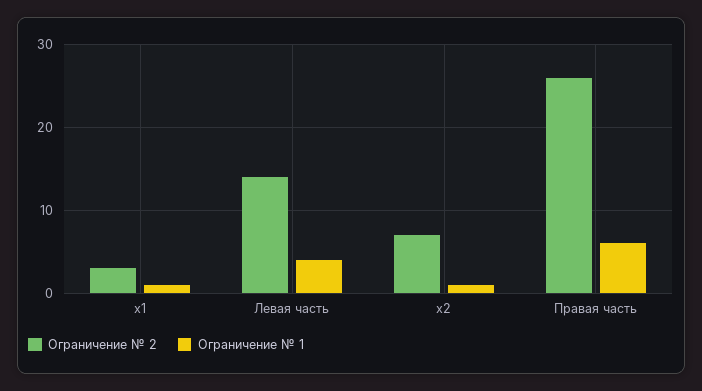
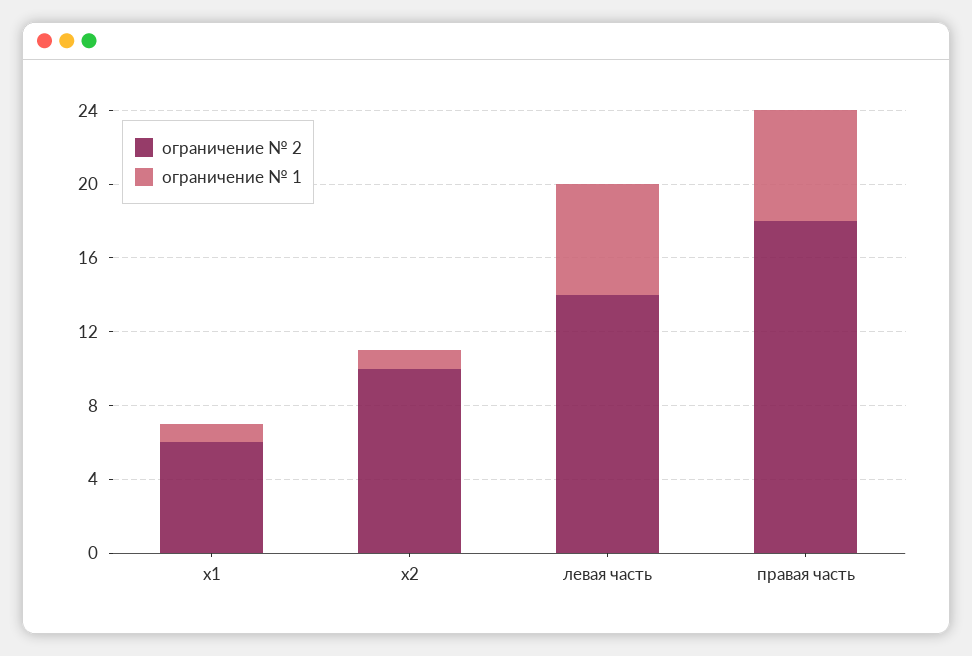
Ограничение № 2, x1: 3 -> 6
Ограничение № 1, Левая часть: 4 -> 6
Ограничение № 2, x2: 7 -> 10
Ограничение № 2, Правая часть: 26 -> 18

